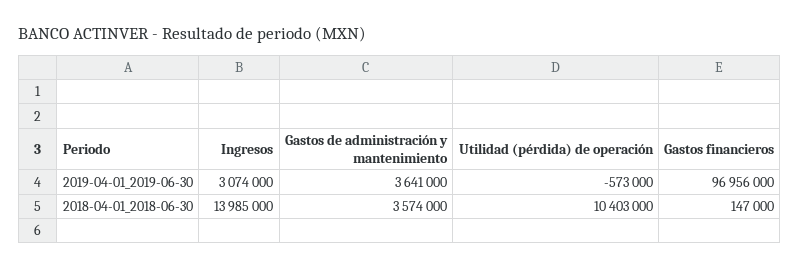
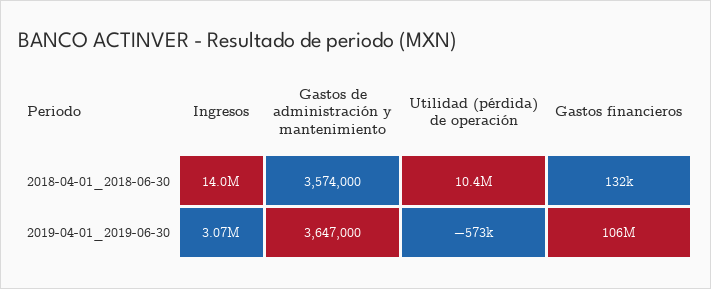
Gastos de administración y mantenimiento, 2019-04-01_2019-06-30: 3641000 -> 3647000
Gastos financieros, 2019-04-01_2019-06-30: 96956000 -> 106000000
Gastos financieros, 2018-04-01_2018-06-30: 147000 -> 132000

